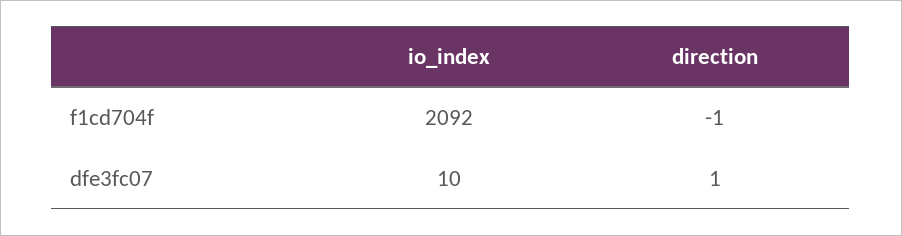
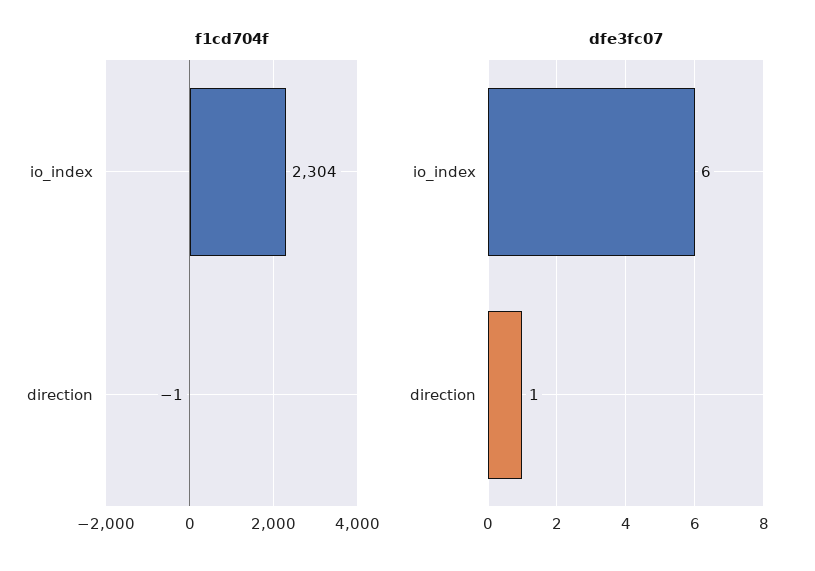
f1cd704f, io_index: 2092 -> 2304
dfe3fc07, io_index: 10 -> 6

